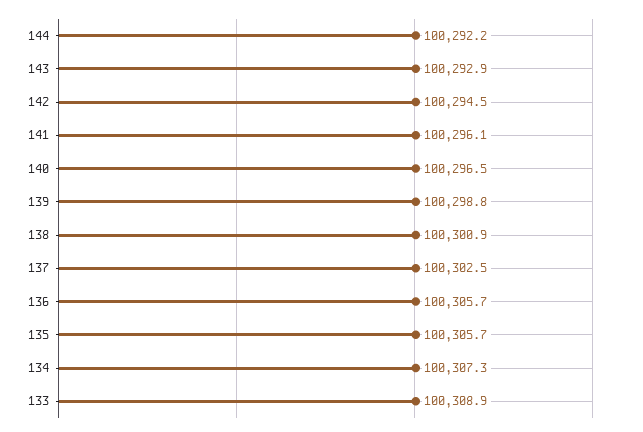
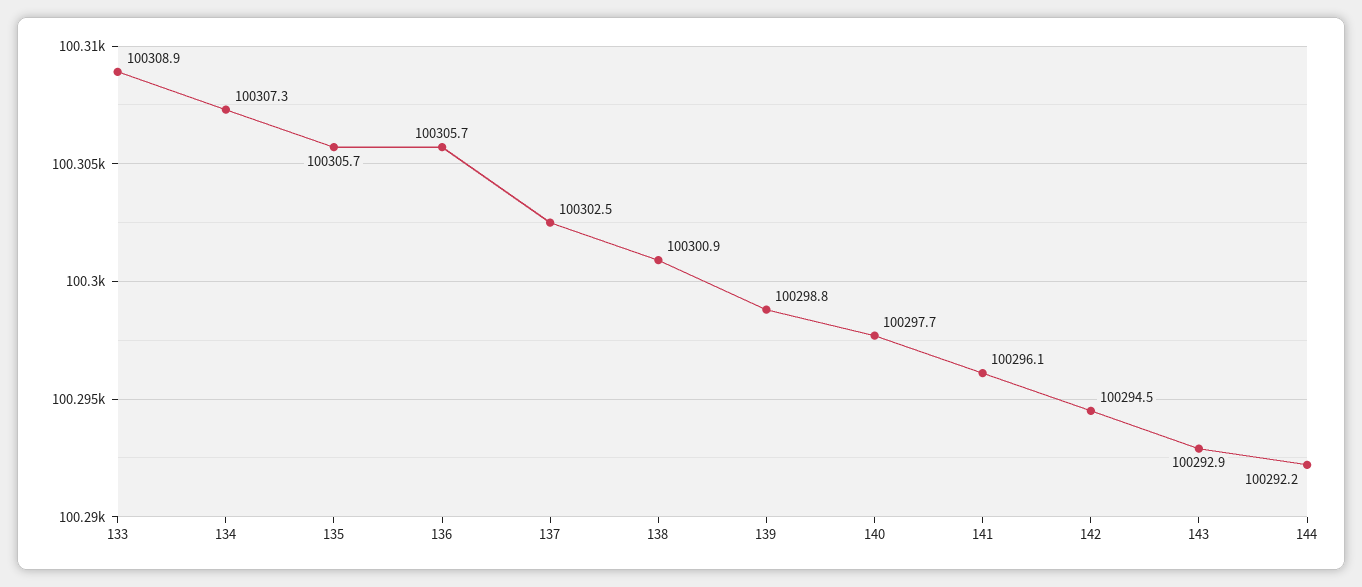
140: 100296.5 -> 100297.7

